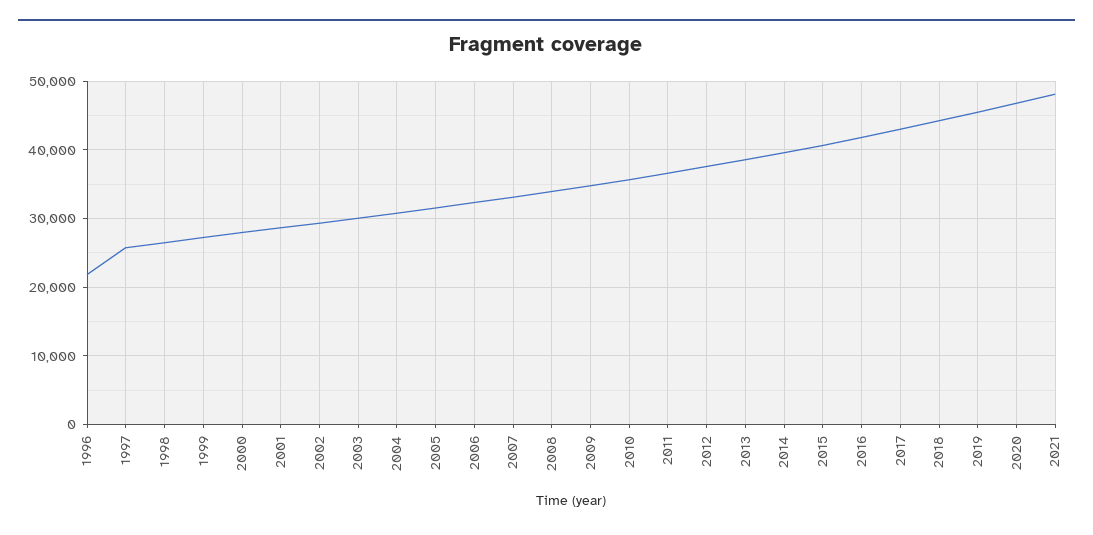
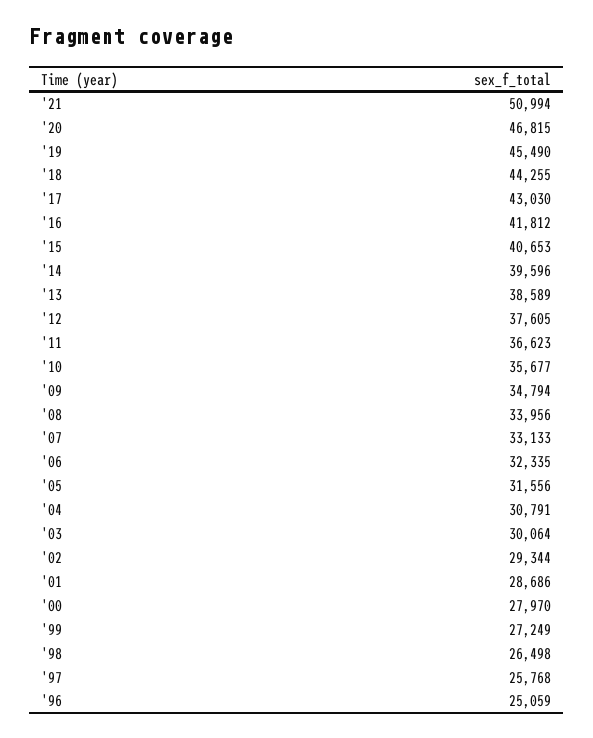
1996: 22000 -> 25059
2021: 48000 -> 50994

